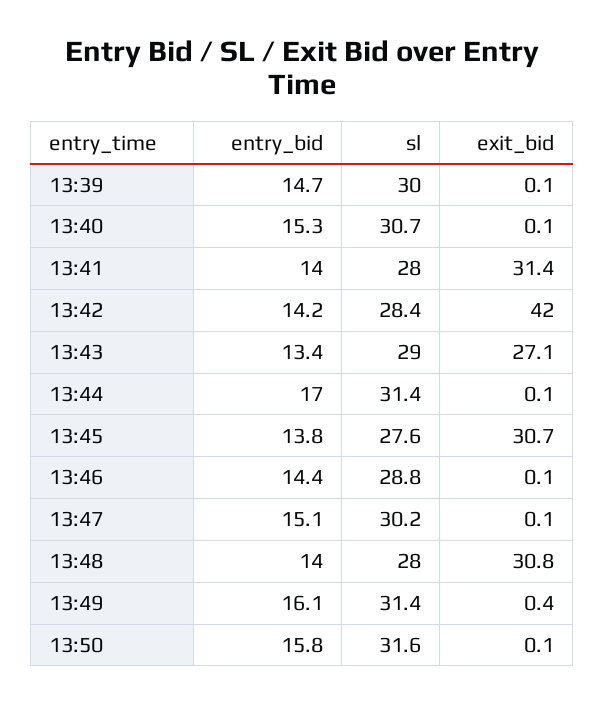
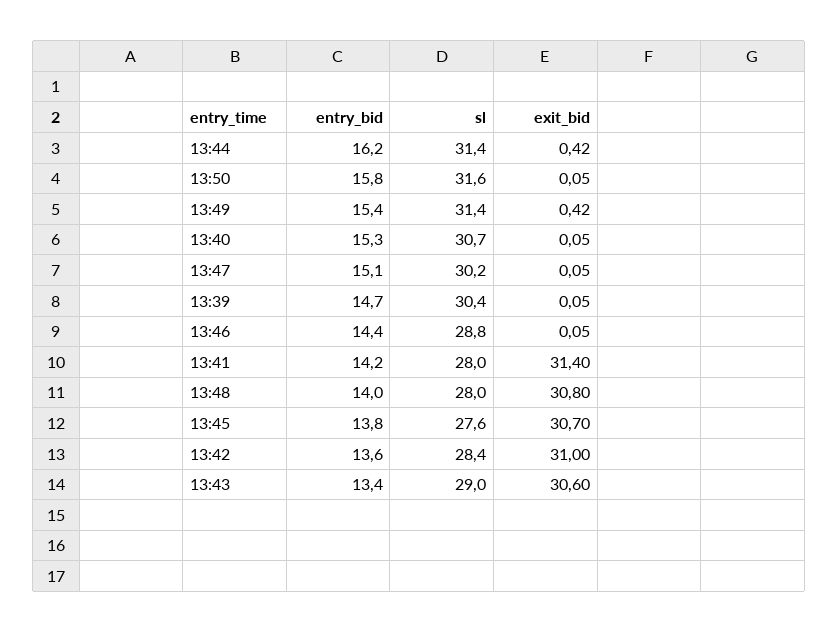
sl, 13:39: 30 -> 30.4
entry_bid, 13:41: 14 -> 14.2
entry_bid, 13:42: 14.2 -> 13.6
exit_bid, 13:42: 42 -> 31
exit_bid, 13:43: 27.1 -> 30.6
entry_bid, 13:44: 17 -> 16.2
exit_bid, 13:44: 0.1 -> 0.42
entry_bid, 13:49: 16.1 -> 15.4

